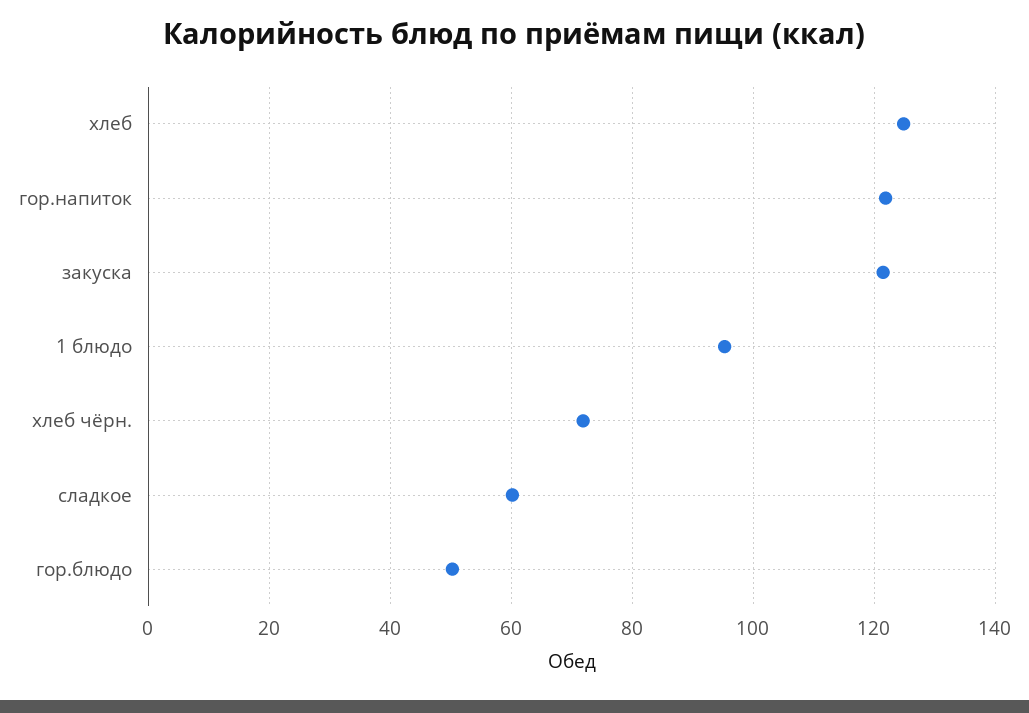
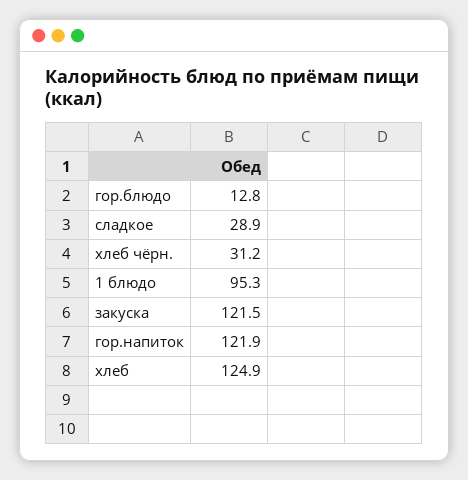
хлеб чёрн.: 72 -> 31.2
сладкое: 60 -> 28.9
гор.блюдо: 50 -> 12.8

